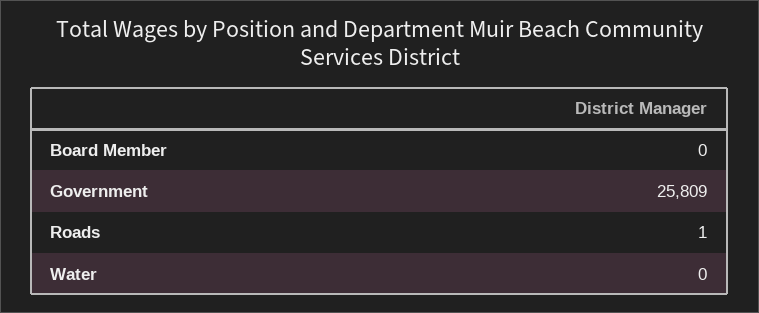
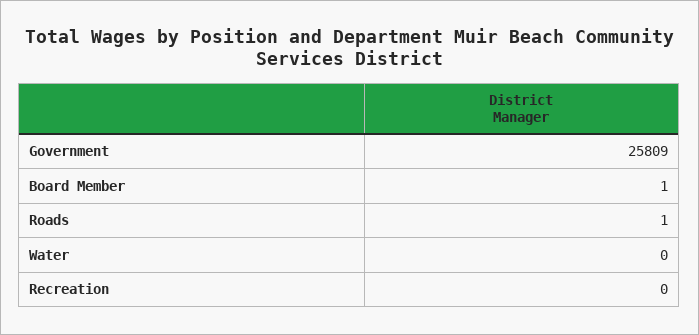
Board Member: 0 -> 1
Recreation: none -> 0

